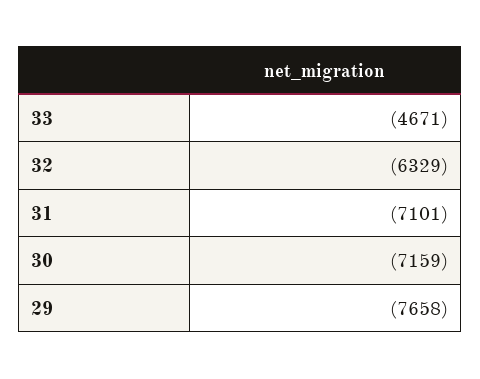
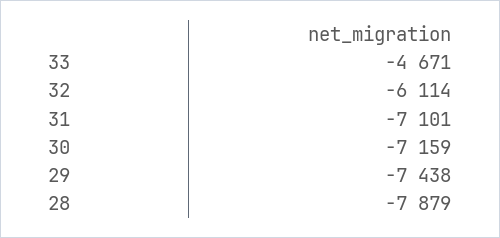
32: -6329 -> -6114
29: -7658 -> -7438
28: none -> -7879

